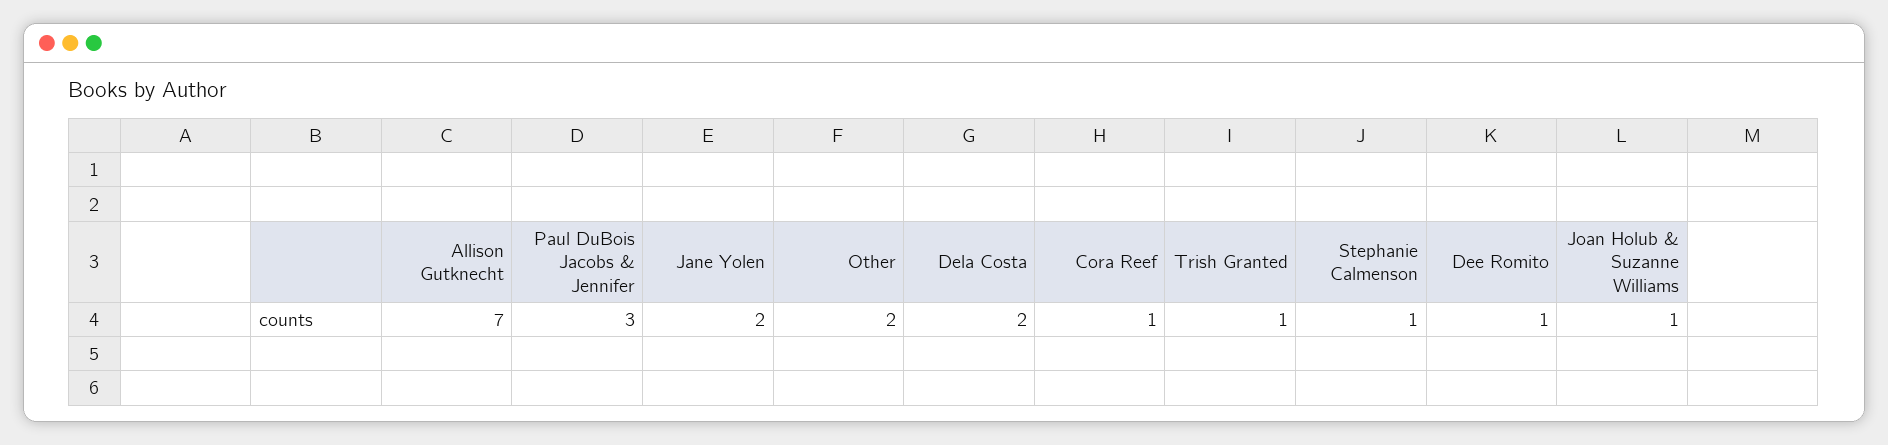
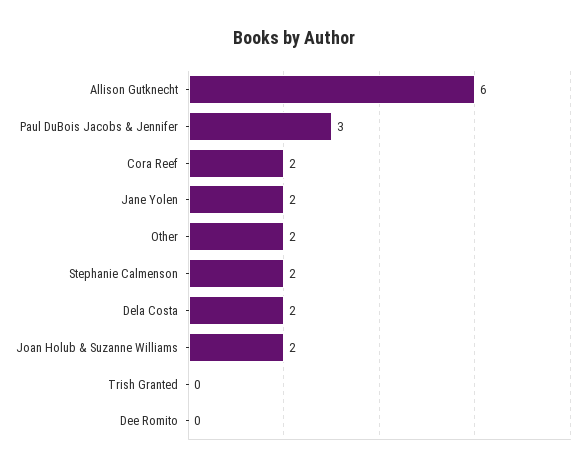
Allison Gutknecht: 7 -> 6
Cora Reef: 1 -> 2
Trish Granted: 1 -> 0
Stephanie Calmenson: 1 -> 2
Dee Romito: 1 -> 0
Joan Holub & Suzanne Williams: 1 -> 2

